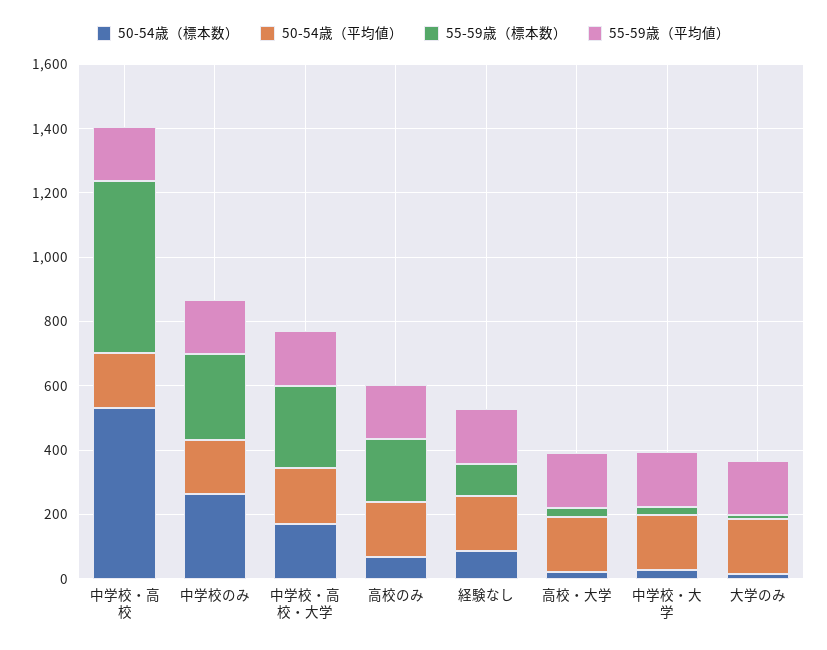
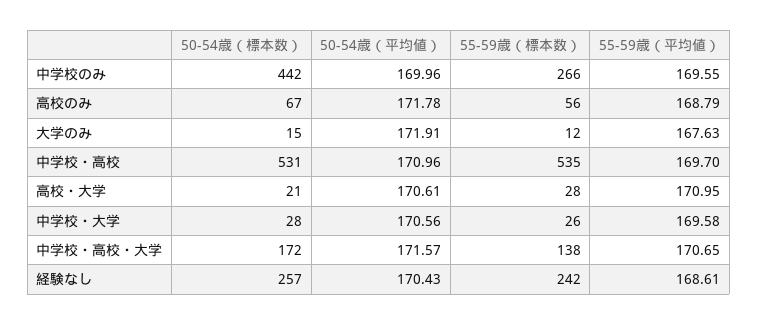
50-54歳（標本数）, 中学校のみ: 250 -> 442
55-59歳（標本数）, 中学校・高校・大学: 250 -> 138
55-59歳（標本数）, 高校のみ: 200 -> 56
50-54歳（標本数）, 経験なし: 100 -> 257
55-59歳（標本数）, 経験なし: 100 -> 242

